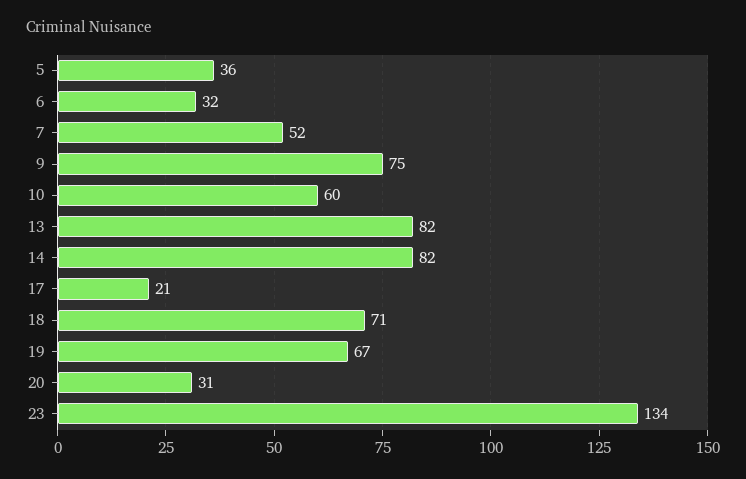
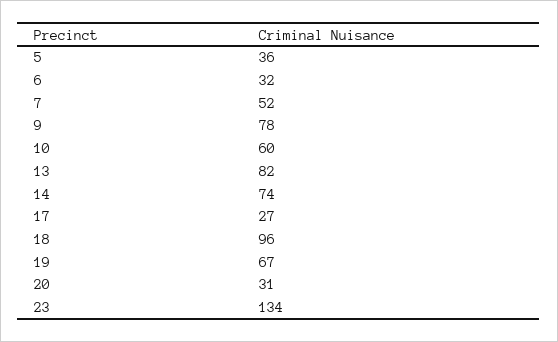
9: 75 -> 78
14: 82 -> 74
17: 21 -> 27
18: 71 -> 96

